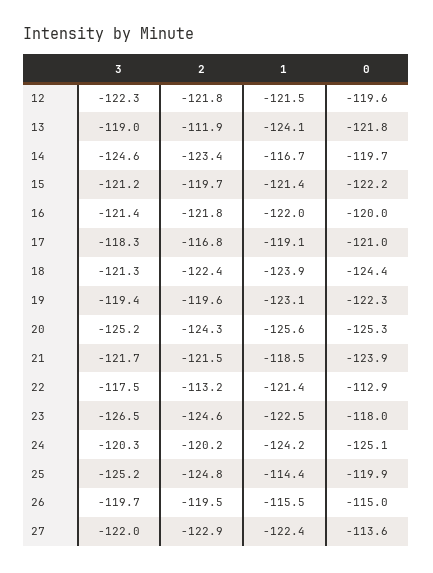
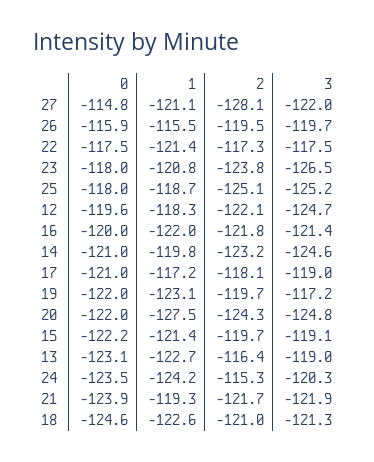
3, 12: -122.3 -> -124.7
2, 12: -121.8 -> -122.1
1, 12: -121.5 -> -118.3
2, 13: -111.9 -> -116.4
1, 13: -124.1 -> -122.7
0, 13: -121.8 -> -123.1
2, 14: -123.4 -> -123.2
1, 14: -116.7 -> -119.8
0, 14: -119.7 -> -121
3, 15: -121.2 -> -119.1
3, 17: -118.3 -> -119
2, 17: -116.8 -> -118.1
1, 17: -119.1 -> -117.2
2, 18: -122.4 -> -121
1, 18: -123.9 -> -122.6
0, 18: -124.4 -> -124.6
3, 19: -119.4 -> -117.2
2, 19: -119.6 -> -119.7
0, 19: -122.3 -> -122
3, 20: -125.2 -> -124.8
1, 20: -125.6 -> -127.5
0, 20: -125.3 -> -122
3, 21: -121.7 -> -121.9
2, 21: -121.5 -> -121.7
1, 21: -118.5 -> -119.3
2, 22: -113.2 -> -117.3
0, 22: -112.9 -> -117.5
2, 23: -124.6 -> -123.8
1, 23: -122.5 -> -120.8
2, 24: -120.2 -> -115.3
0, 24: -125.1 -> -123.5
2, 25: -124.8 -> -125.1
1, 25: -114.4 -> -118.7
0, 25: -119.9 -> -118
0, 26: -115 -> -115.9
2, 27: -122.9 -> -128.1
1, 27: -122.4 -> -121.1
0, 27: -113.6 -> -114.8

